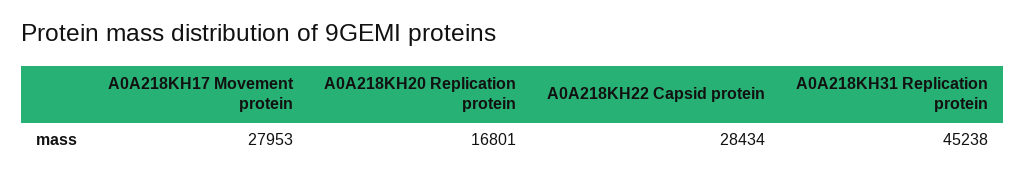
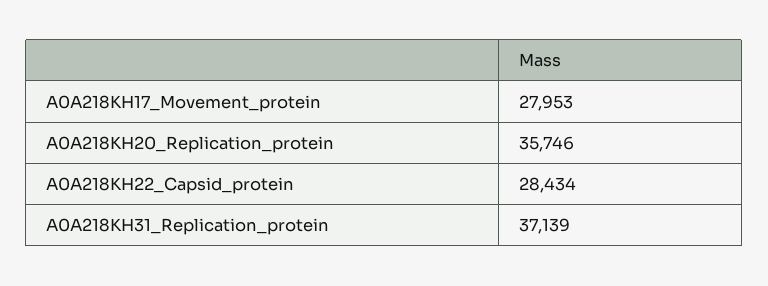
A0A218KH20 Replication protein: 16801 -> 35746
A0A218KH31 Replication protein: 45238 -> 37139

